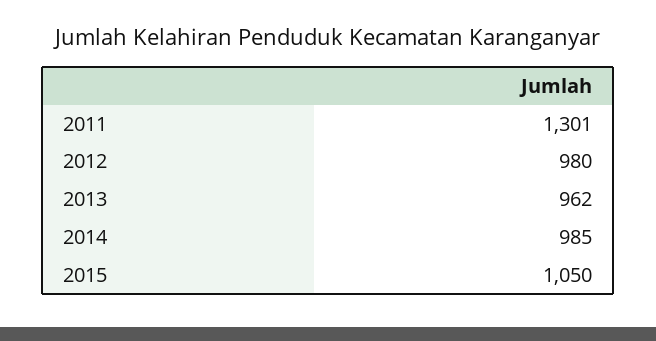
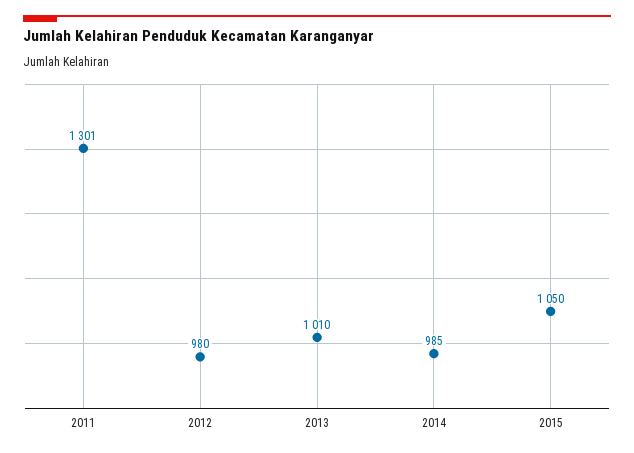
2013: 962 -> 1010

